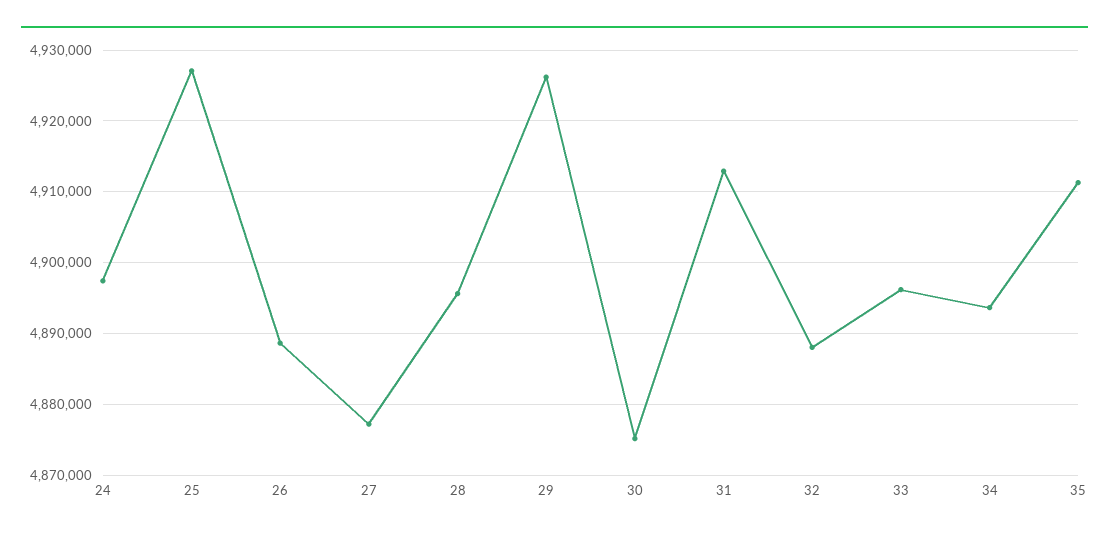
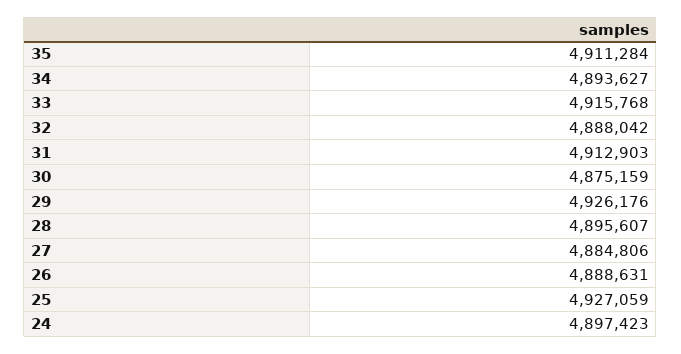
27: 4877000 -> 4884806
33: 4896000 -> 4915768

